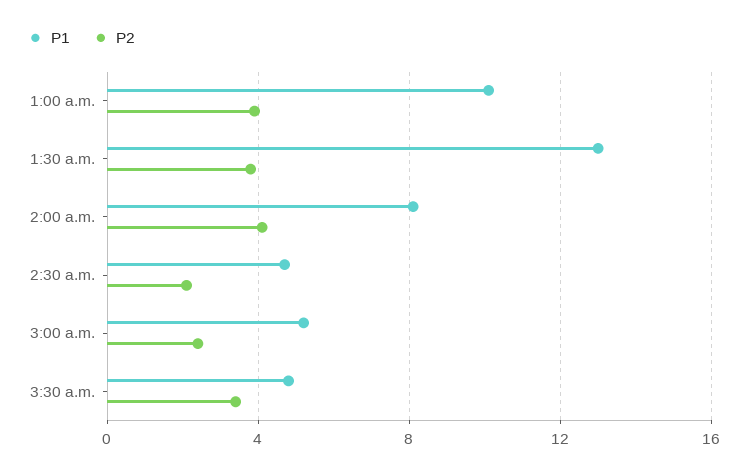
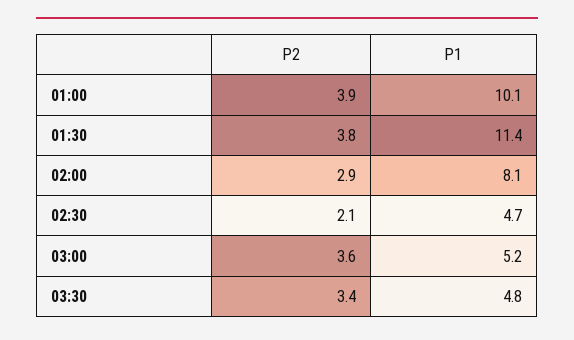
P1, 1:30 a.m.: 13 -> 11.4
P2, 2:00 a.m.: 4 -> 2.9
P2, 3:00 a.m.: 2.5 -> 3.6

